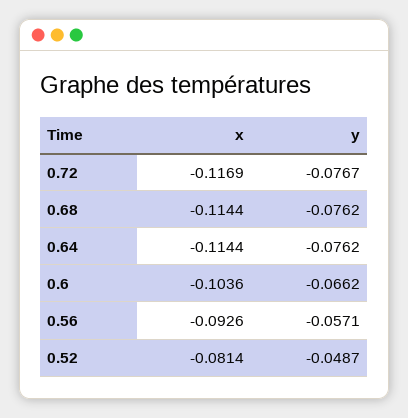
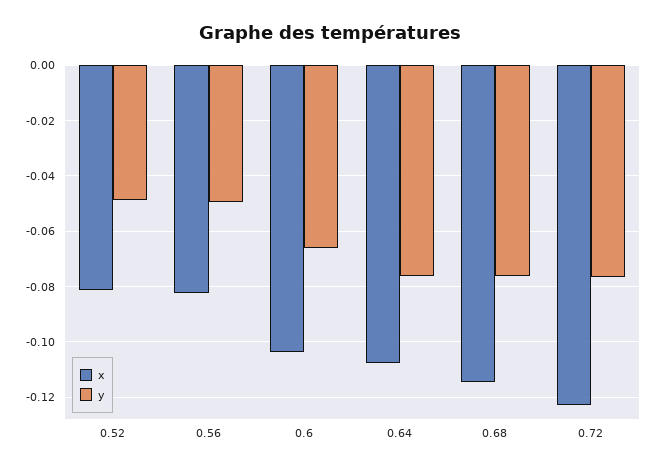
x, 0.72: -0.1169 -> -0.1225
x, 0.64: -0.1144 -> -0.1075
x, 0.56: -0.0926 -> -0.0825
y, 0.56: -0.0571 -> -0.05

